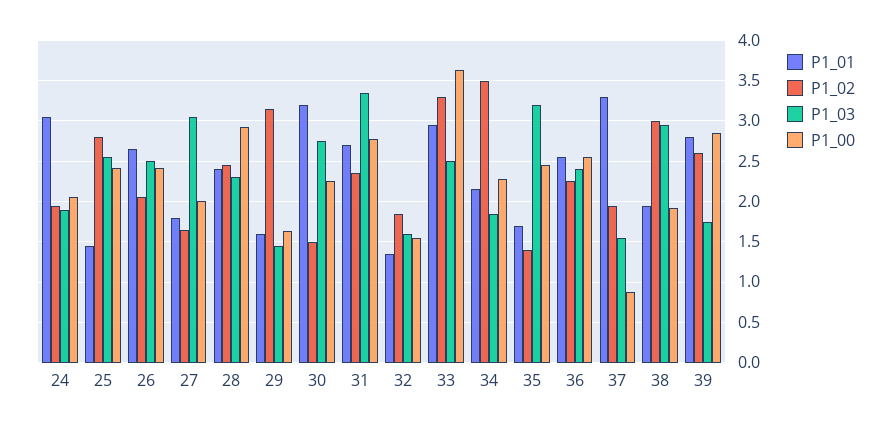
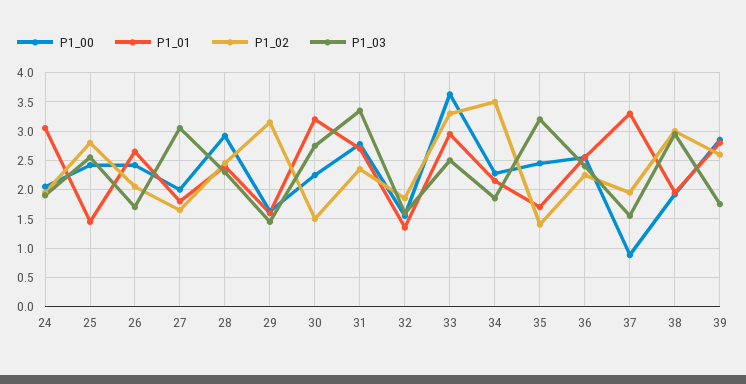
P1_03, 26: 2.5 -> 1.75

